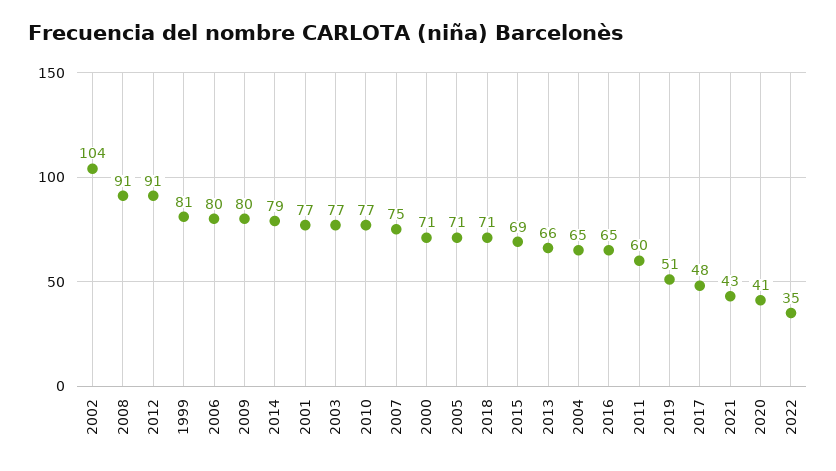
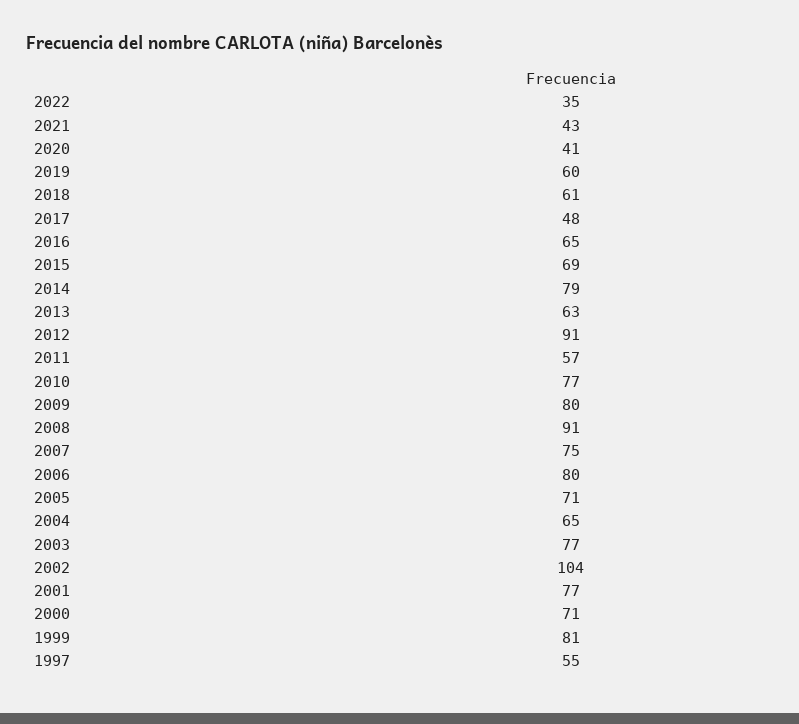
2018: 71 -> 61
2013: 66 -> 63
2011: 60 -> 57
2019: 51 -> 60
1997: none -> 55

